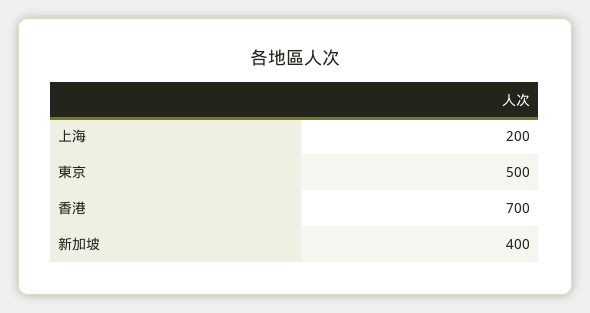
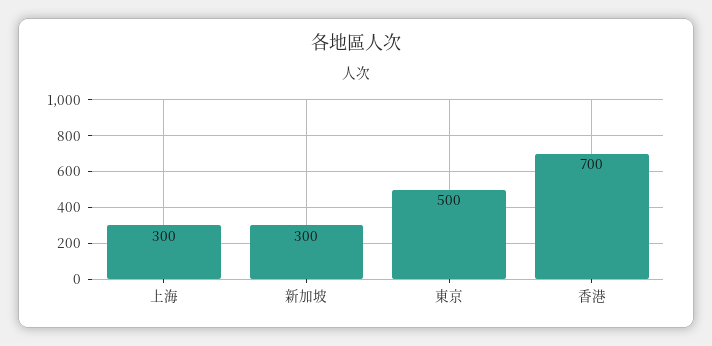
上海: 200 -> 300
新加坡: 400 -> 300

